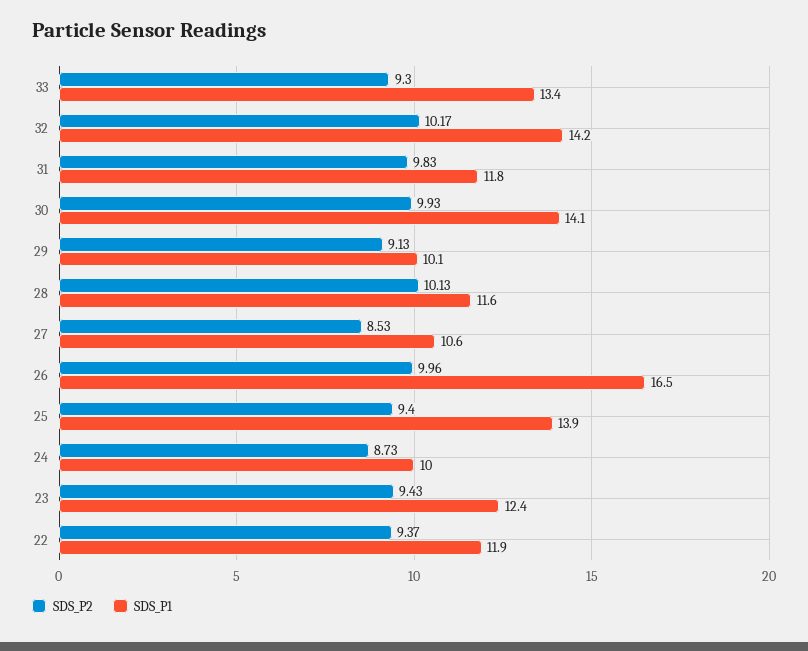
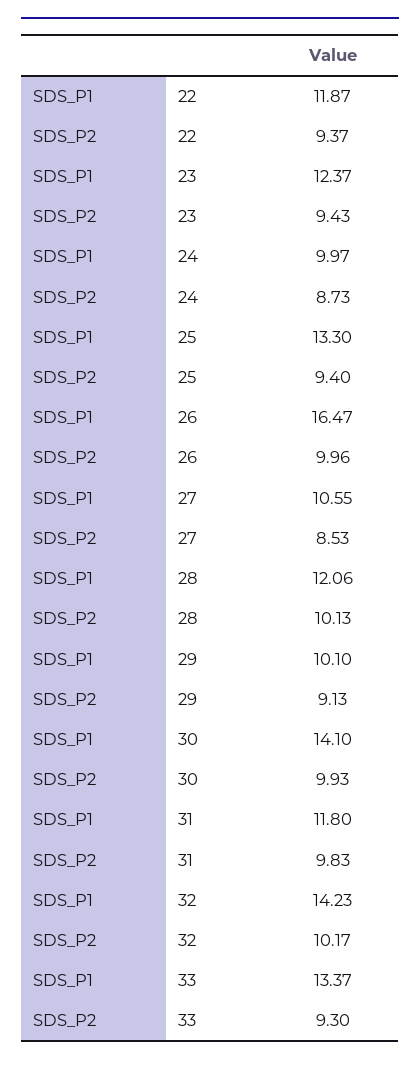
SDS_P1, 28: 11.6 -> 12.06
SDS_P1, 25: 13.9 -> 13.3

